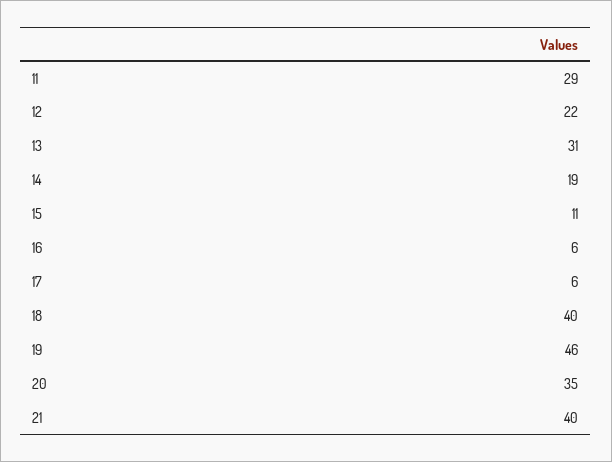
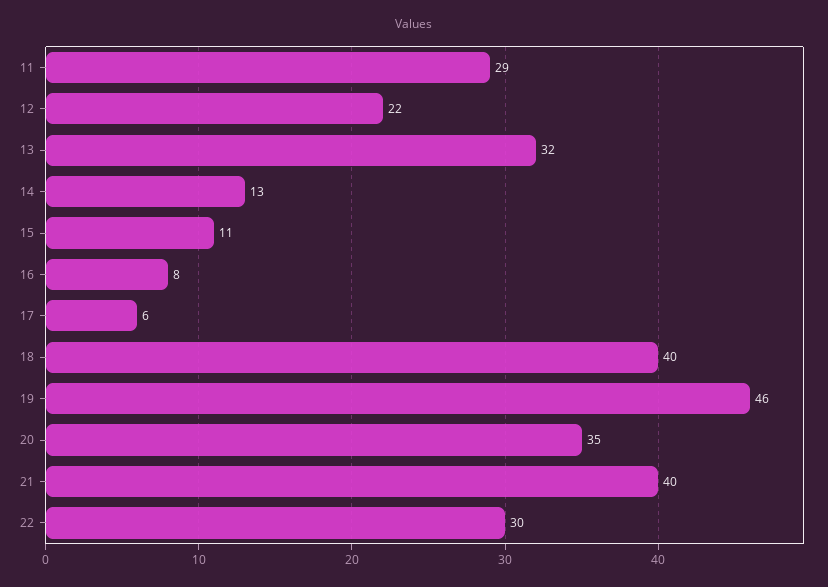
13: 31 -> 32
14: 19 -> 13
16: 6 -> 8
22: none -> 30

